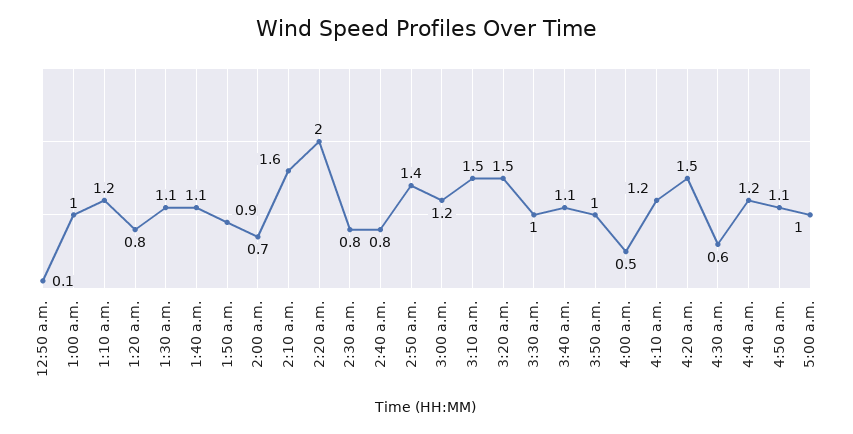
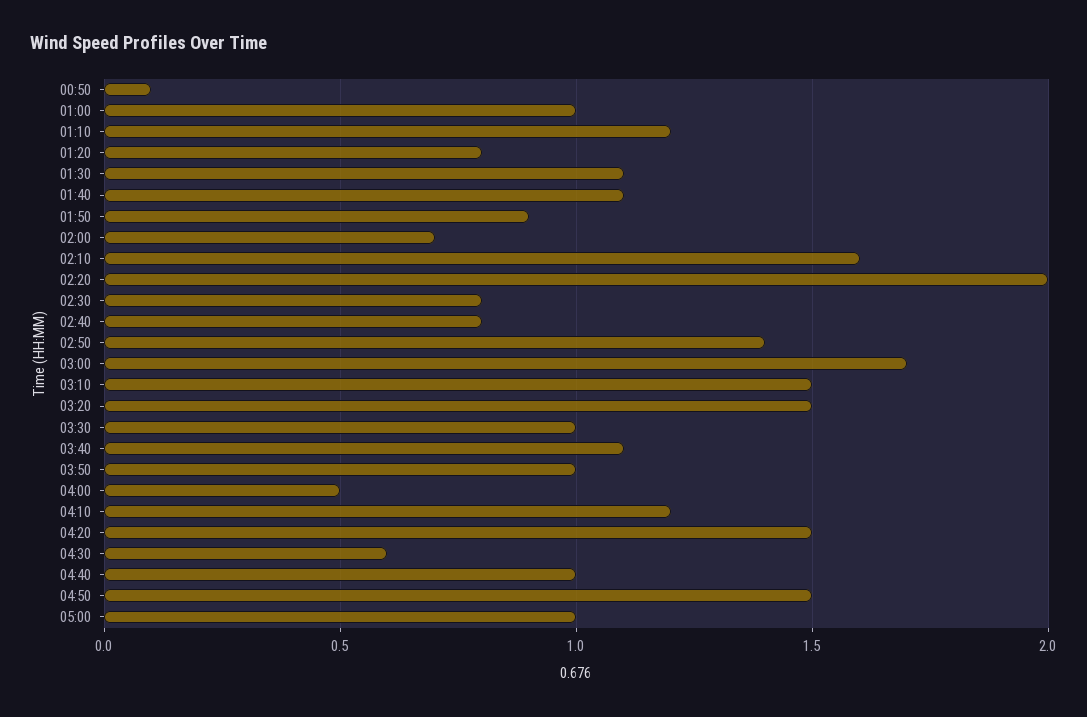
3:00 a.m.: 1.2 -> 1.7
4:40 a.m.: 1.2 -> 1
4:50 a.m.: 1.1 -> 1.5

